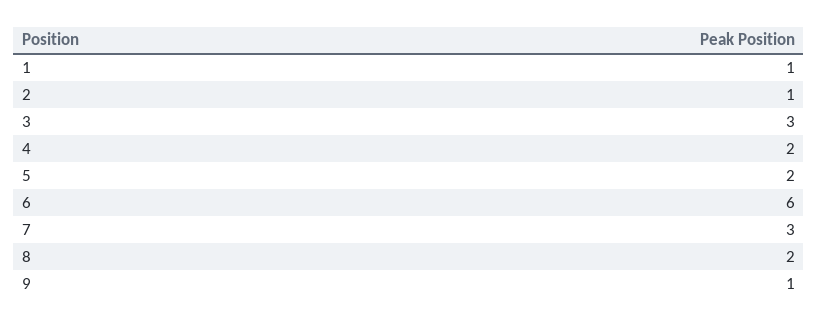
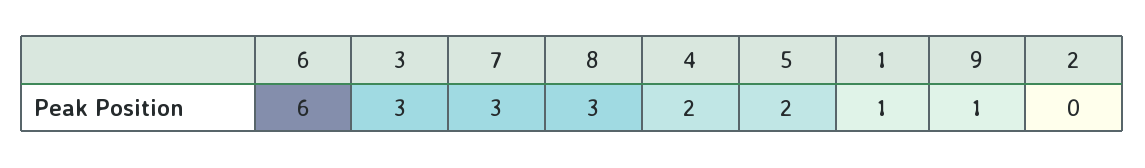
2: 1 -> 0
8: 2 -> 3

